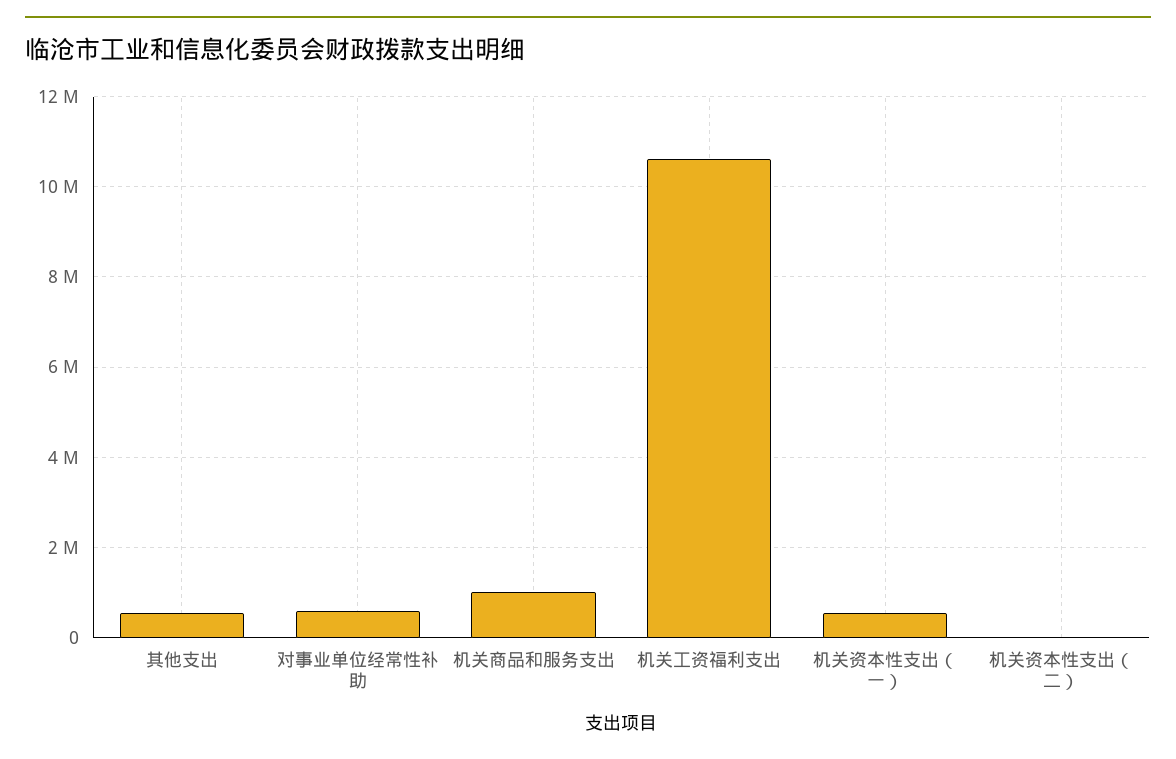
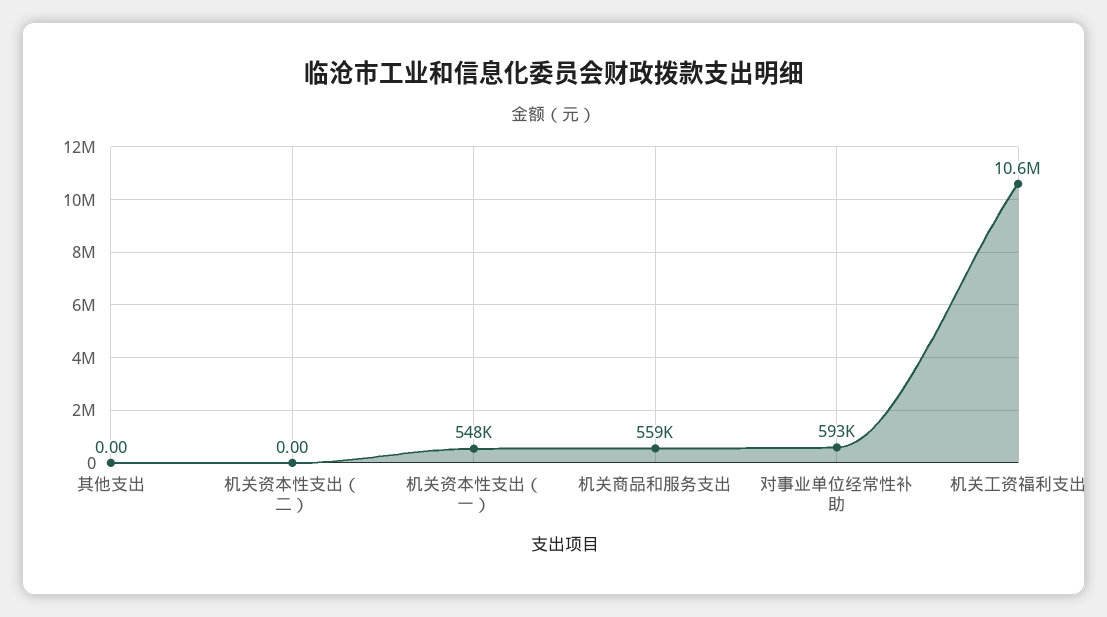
其他支出: 600000 -> 0
机关商品和服务支出: 1000000 -> 559000

